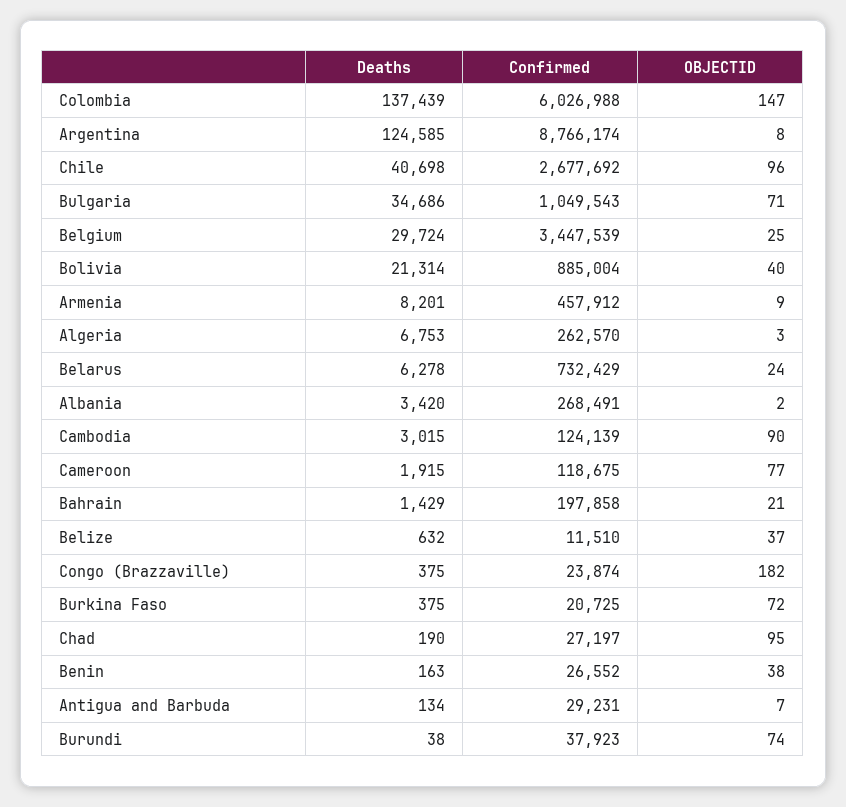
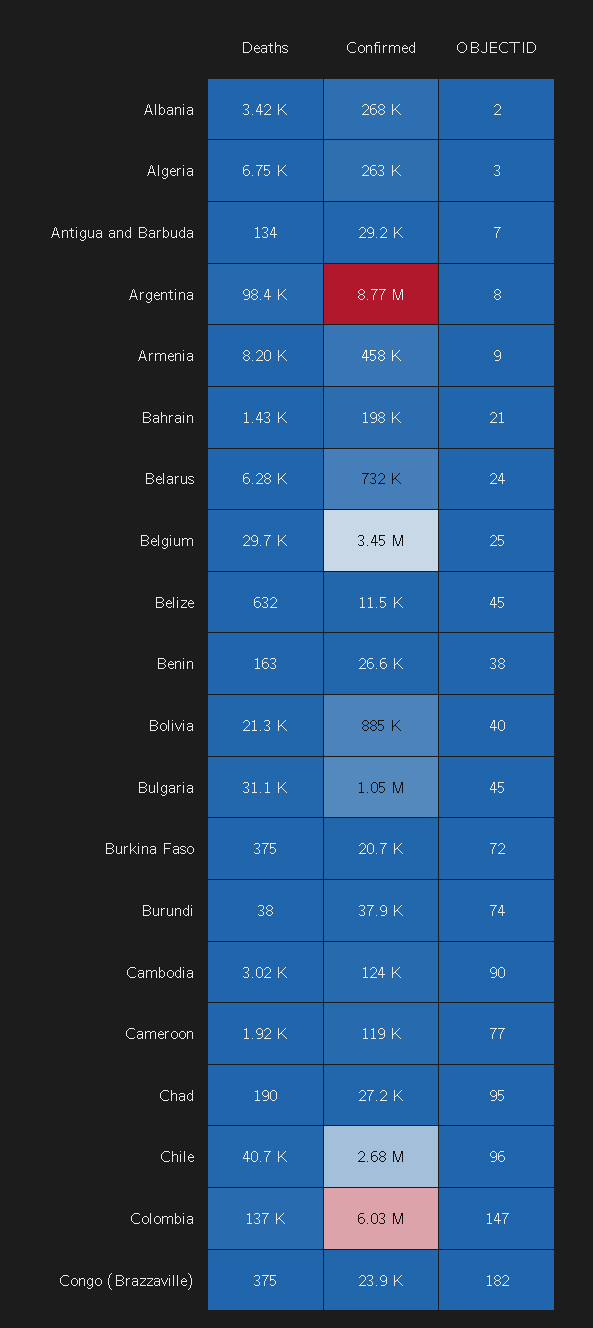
Deaths, Argentina: 124585 -> 98400
Deaths, Bulgaria: 34686 -> 31100
OBJECTID, Bulgaria: 71 -> 45
OBJECTID, Belize: 37 -> 45

